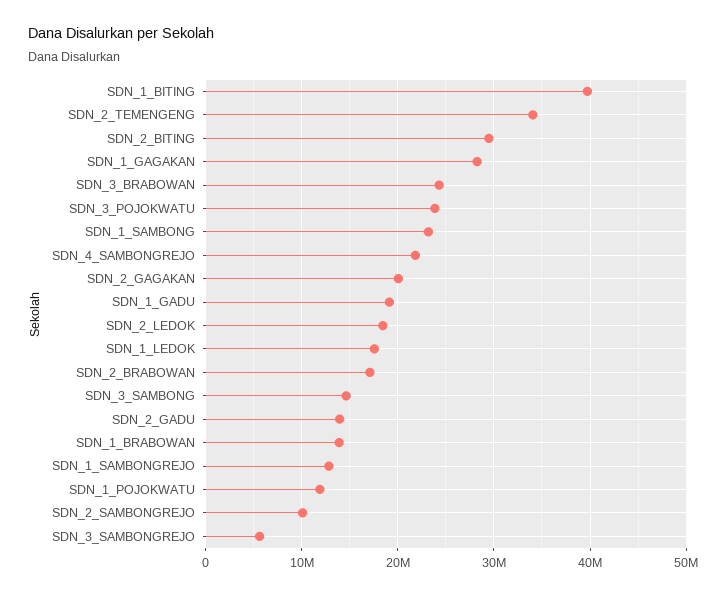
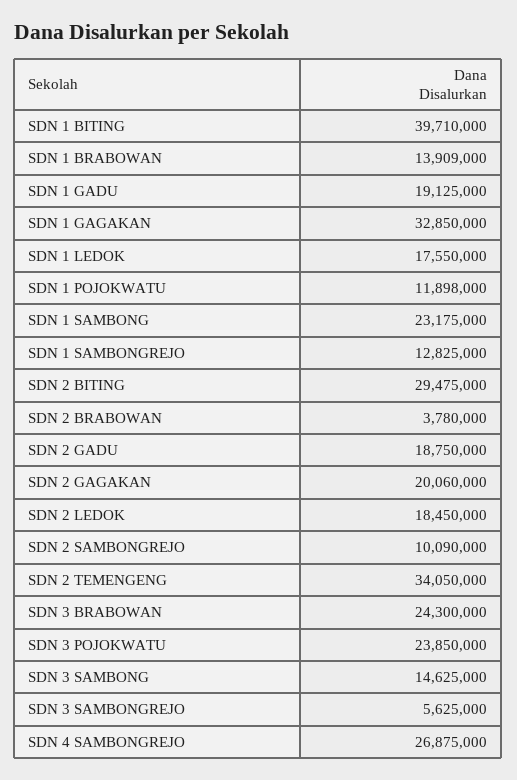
SDN_1_GAGAKAN: 28000000 -> 32850000
SDN_4_SAMBONGREJO: 22000000 -> 26875000
SDN_2_BRABOWAN: 17000000 -> 3780000
SDN_2_GADU: 14000000 -> 18750000

